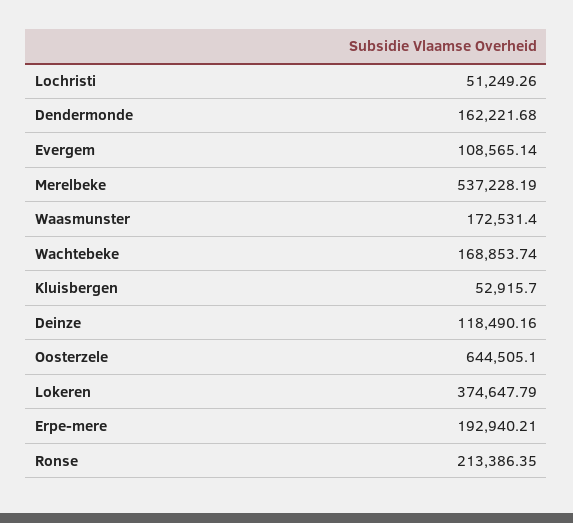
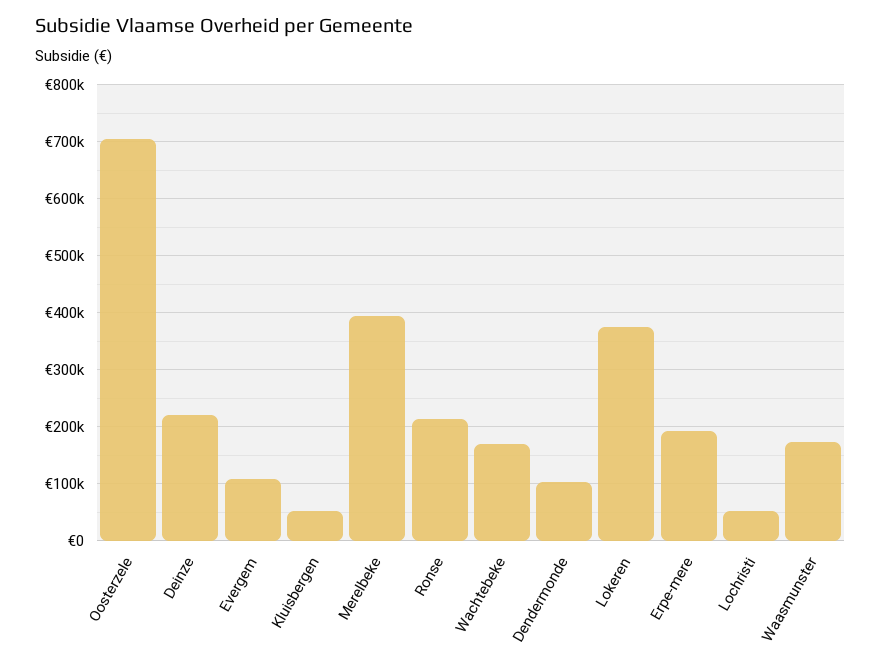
Dendermonde: 162221.68 -> 100000
Merelbeke: 537228.19 -> 400000
Deinze: 118490.16 -> 220000
Oosterzele: 644505.1 -> 700000

